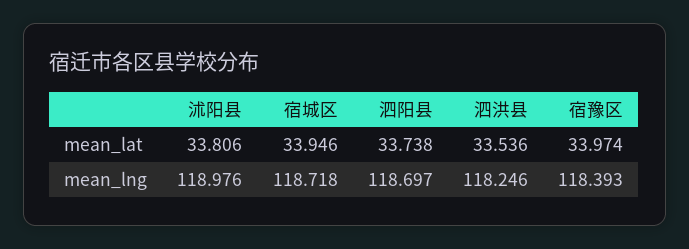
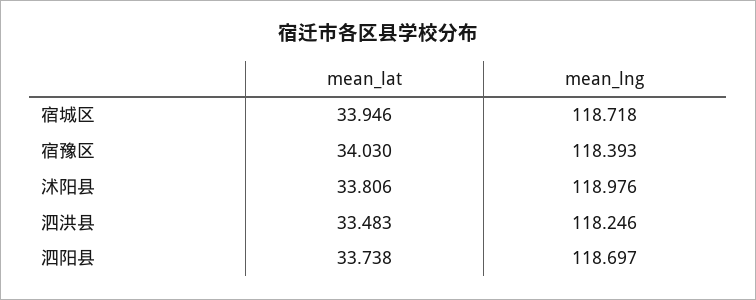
泗洪县, mean_lat: 33.536 -> 33.483
宿豫区, mean_lat: 33.974 -> 34.03

